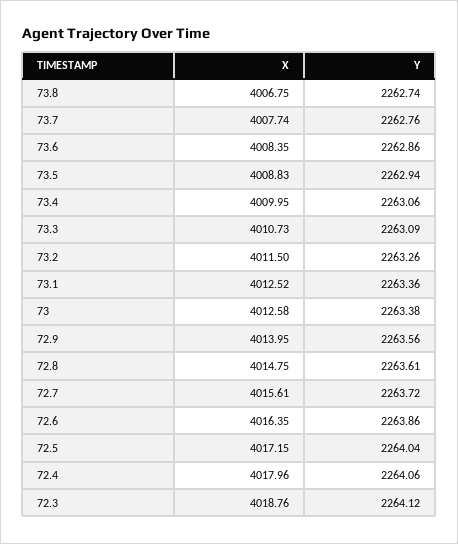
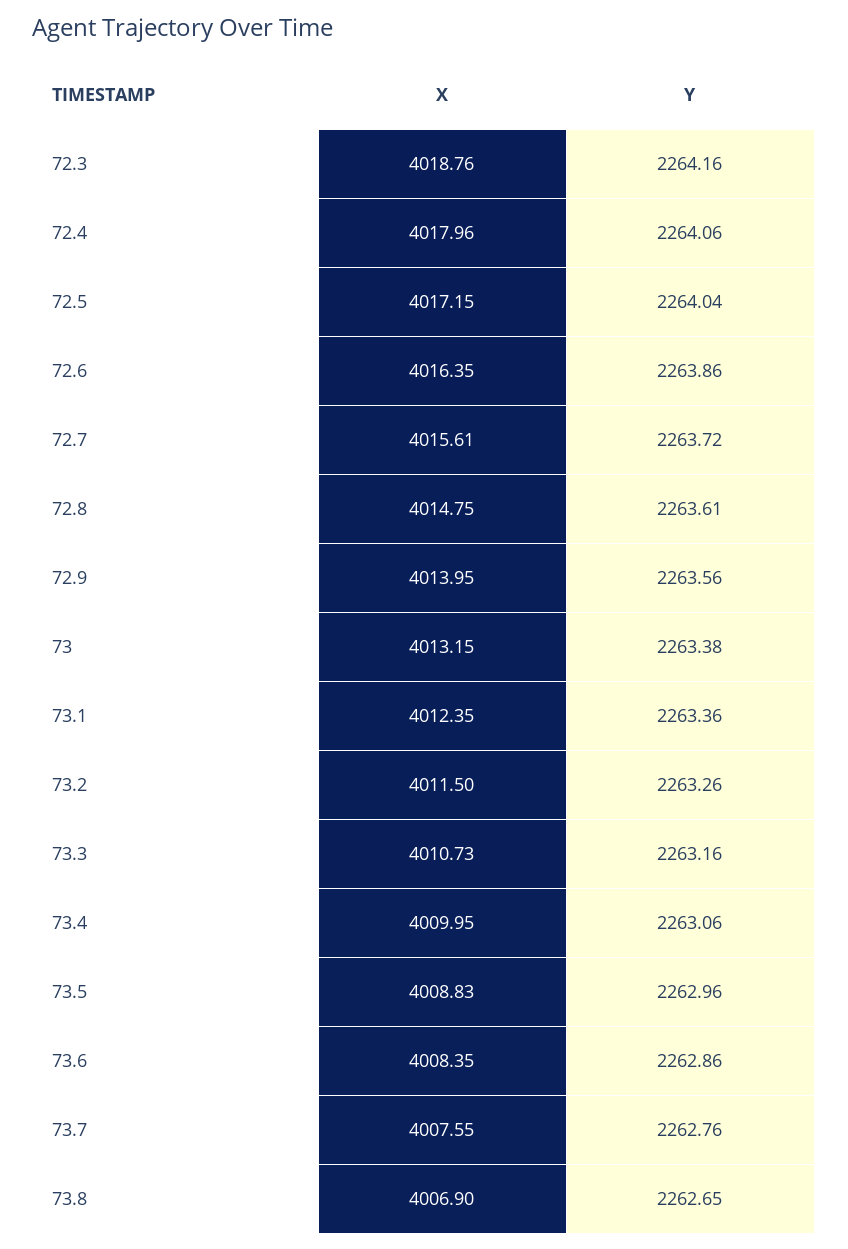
X, 73.8: 4006.75 -> 4006.9
Y, 73.8: 2262.74 -> 2262.65
X, 73.7: 4007.74 -> 4007.55
Y, 73.5: 2262.94 -> 2262.96
Y, 73.3: 2263.09 -> 2263.16
X, 73.1: 4012.52 -> 4012.35
X, 73: 4012.58 -> 4013.15
Y, 72.3: 2264.12 -> 2264.16

